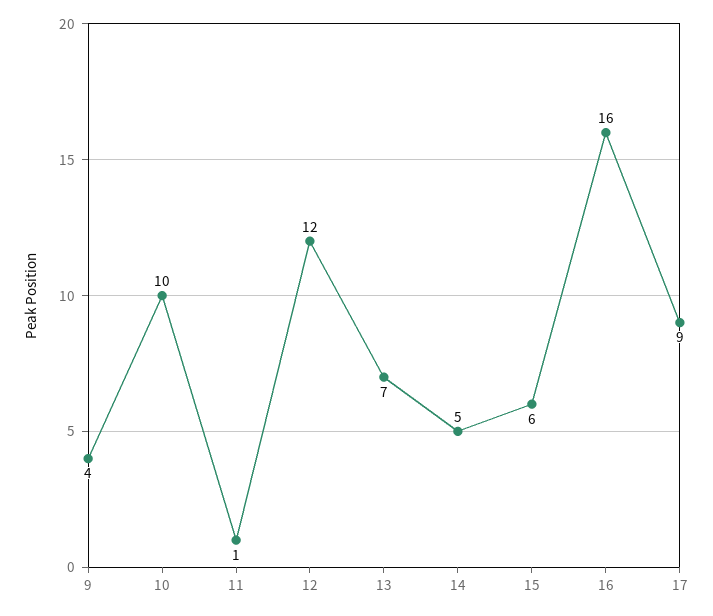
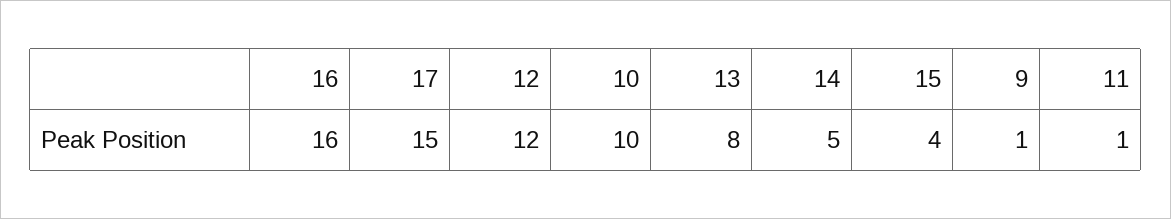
9: 4 -> 1
13: 7 -> 8
15: 6 -> 4
17: 9 -> 15

